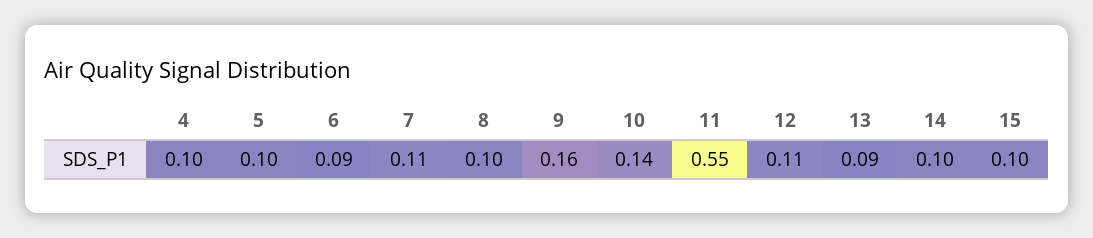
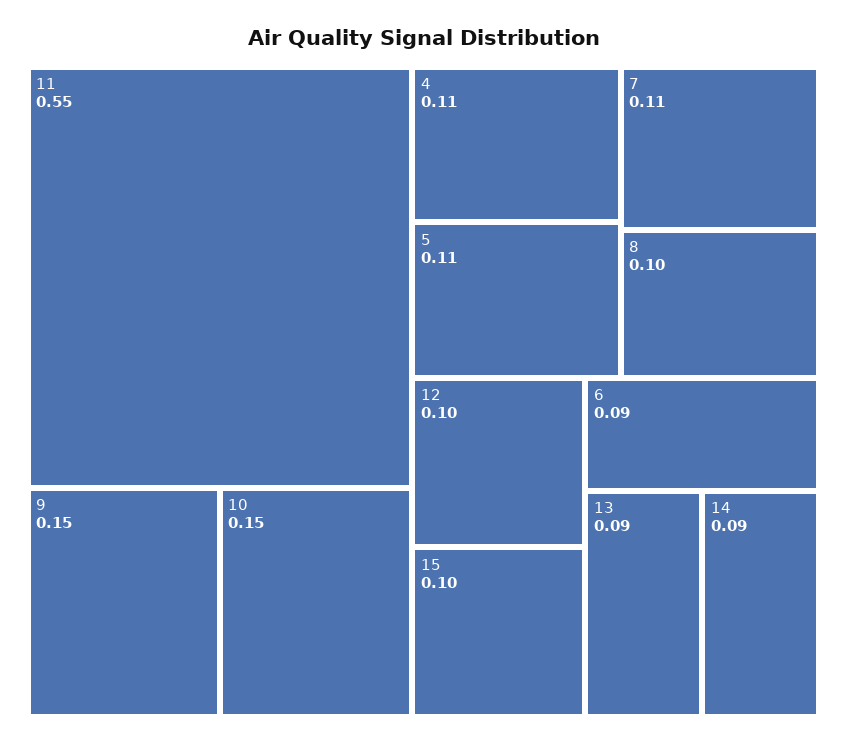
4: 0.1 -> 0.11
5: 0.1 -> 0.11
9: 0.16 -> 0.15
10: 0.14 -> 0.15
12: 0.11 -> 0.1
14: 0.1 -> 0.09

